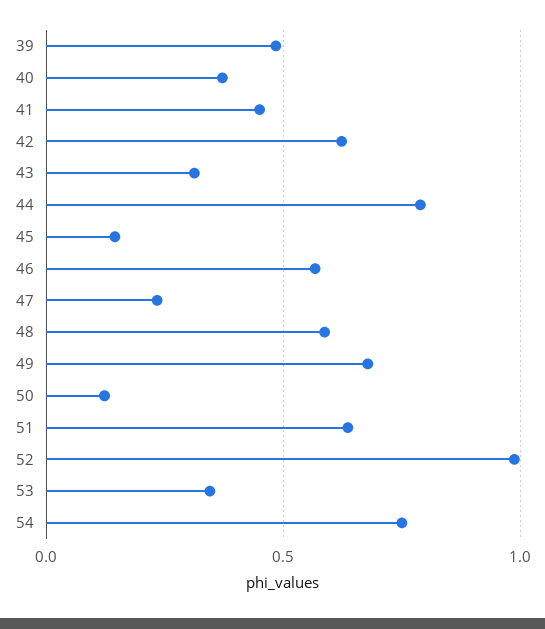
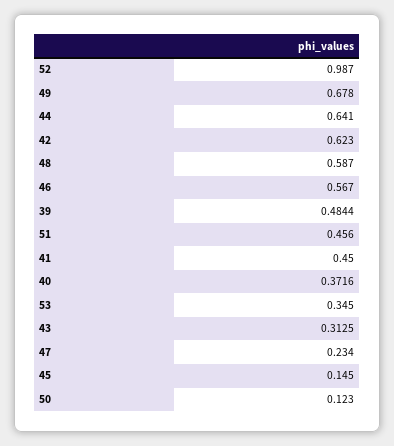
44: 0.8 -> 0.641
51: 0.65 -> 0.456
54: 0.75 -> none

